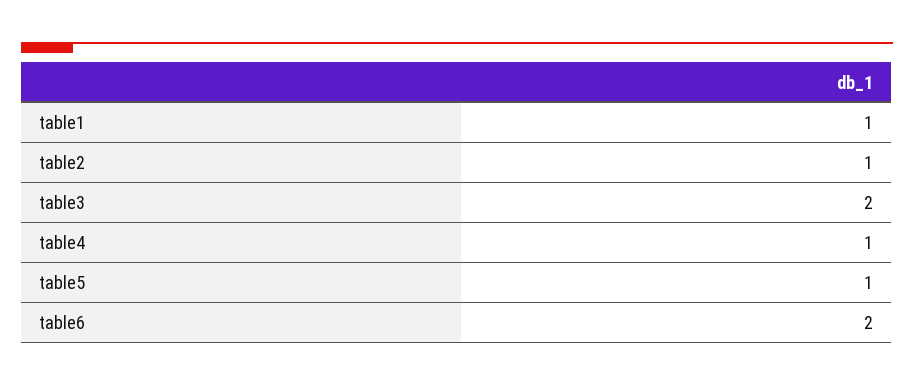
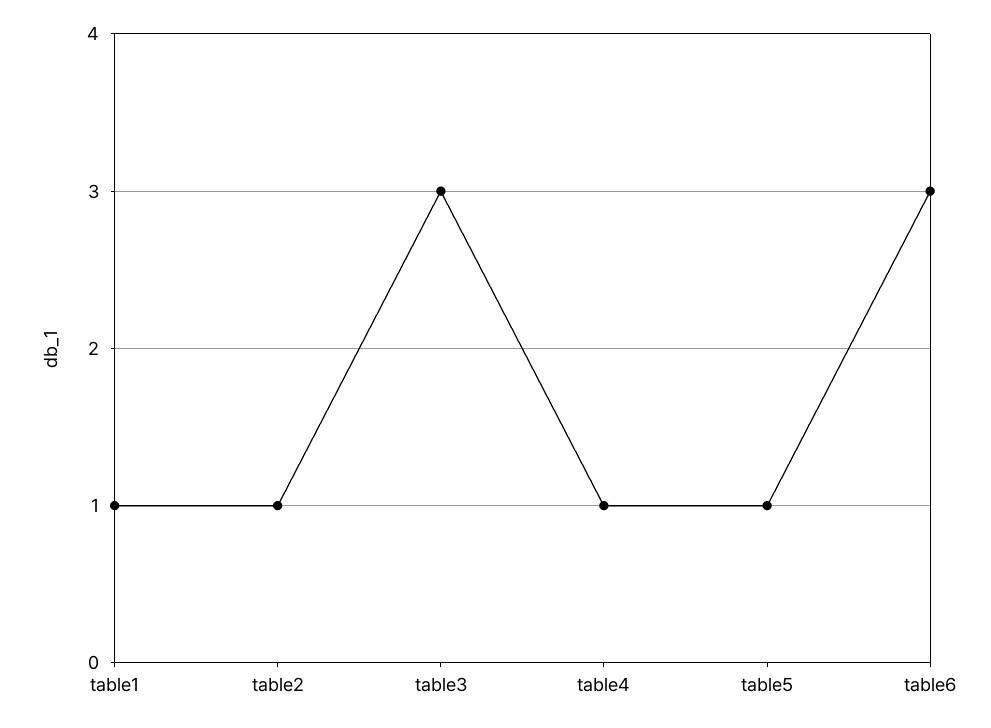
table3: 2 -> 3
table6: 2 -> 3

